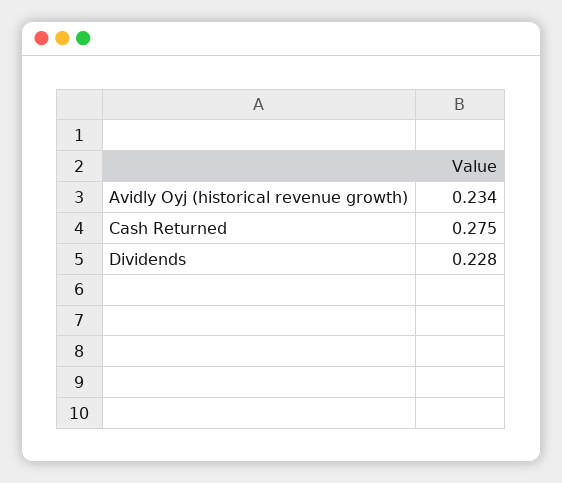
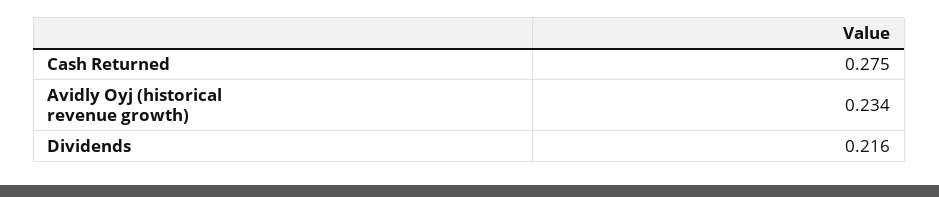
Dividends: 0.228 -> 0.216

